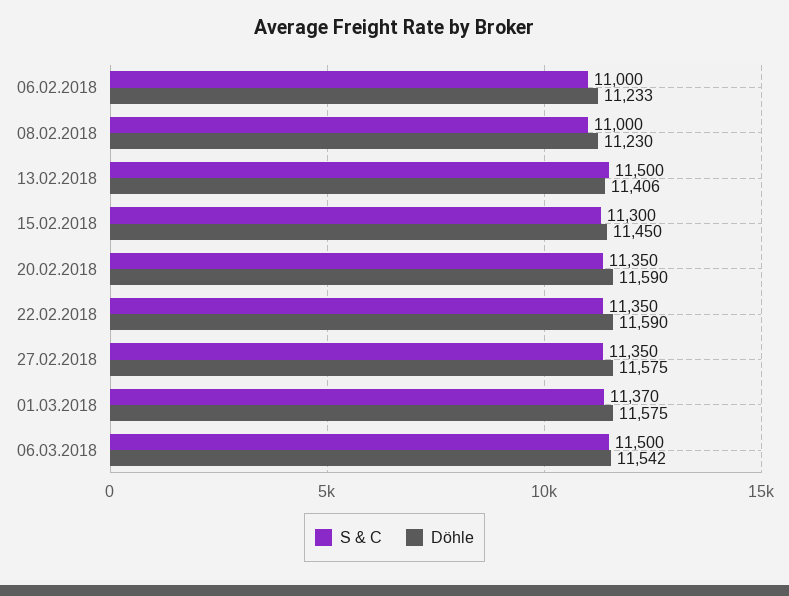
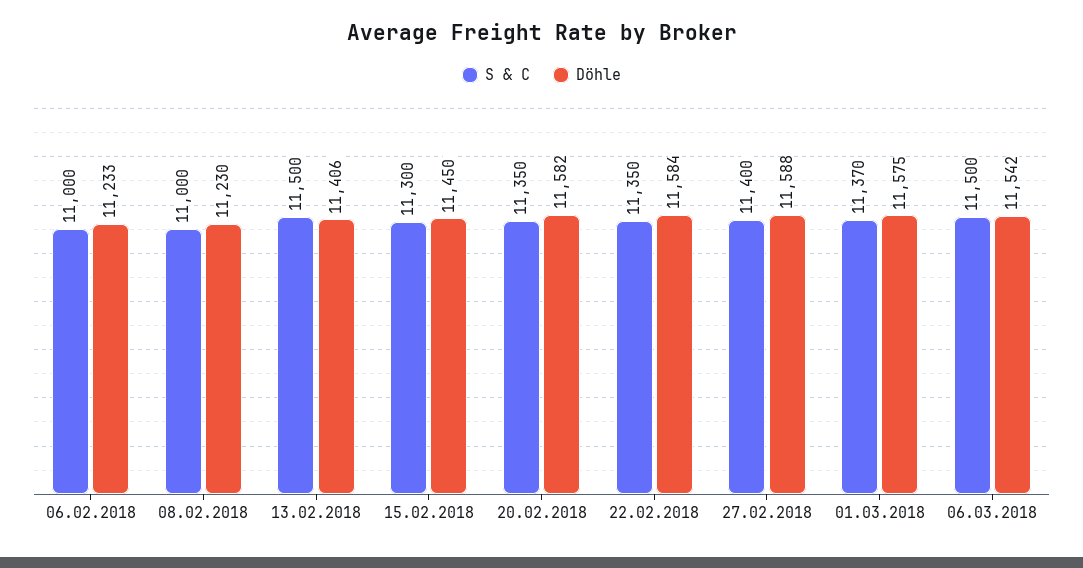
Döhle, 20.02.2018: 11590 -> 11582
Döhle, 22.02.2018: 11590 -> 11584
S & C, 27.02.2018: 11350 -> 11400
Döhle, 27.02.2018: 11575 -> 11588

